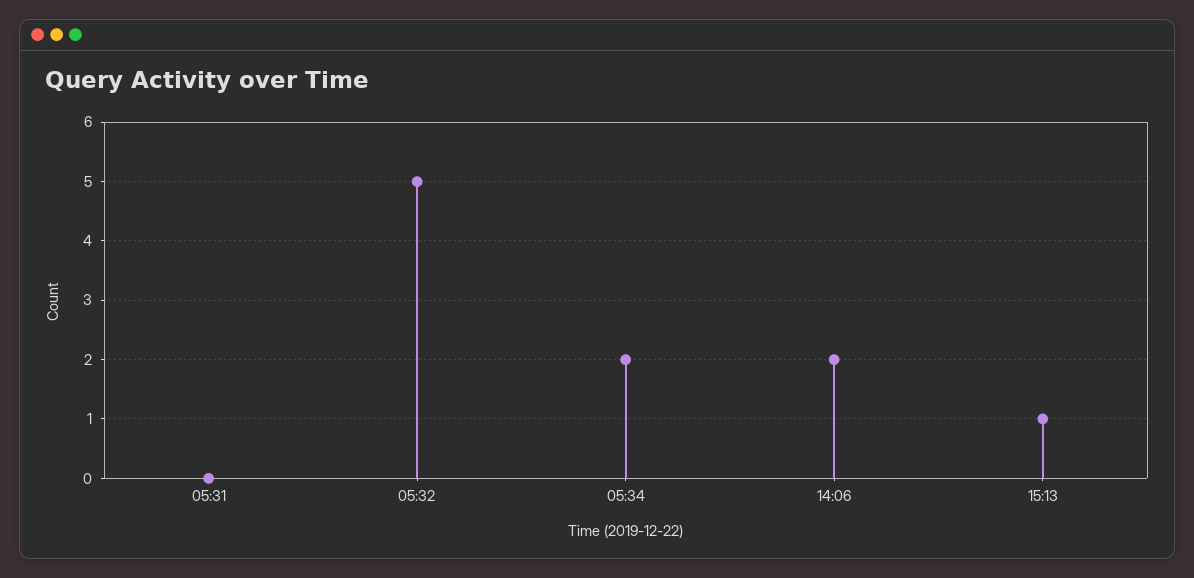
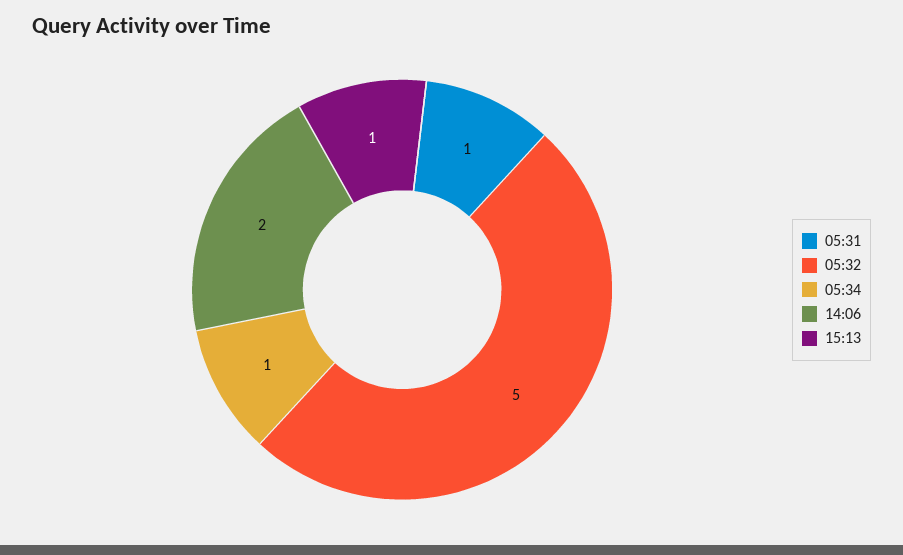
05:31: 0 -> 1
05:34: 2 -> 1

